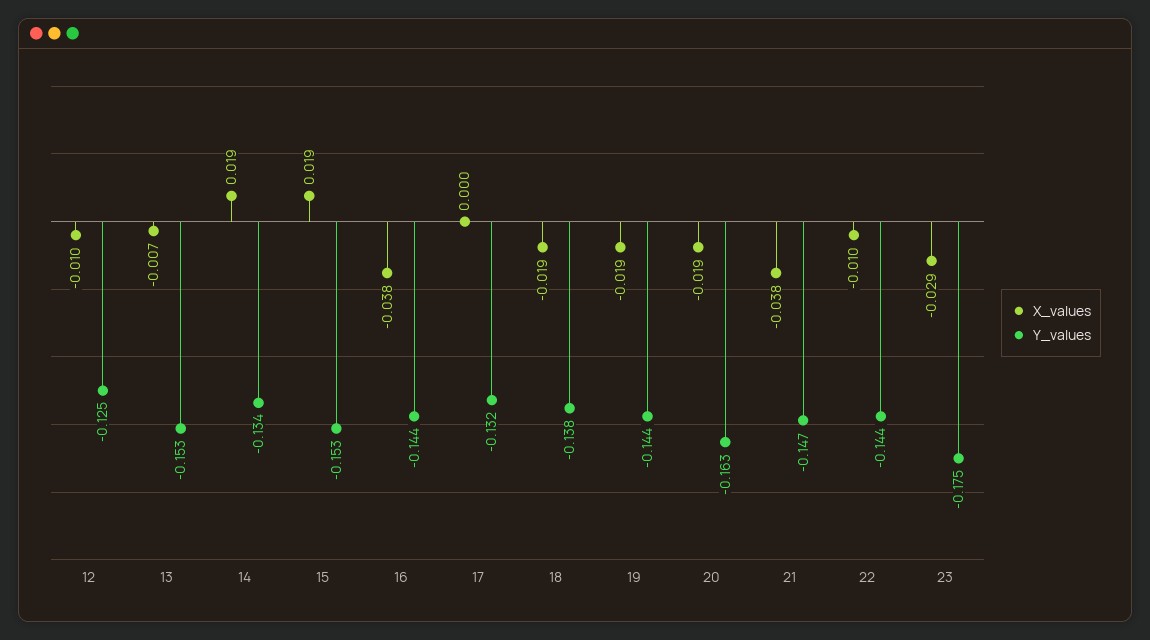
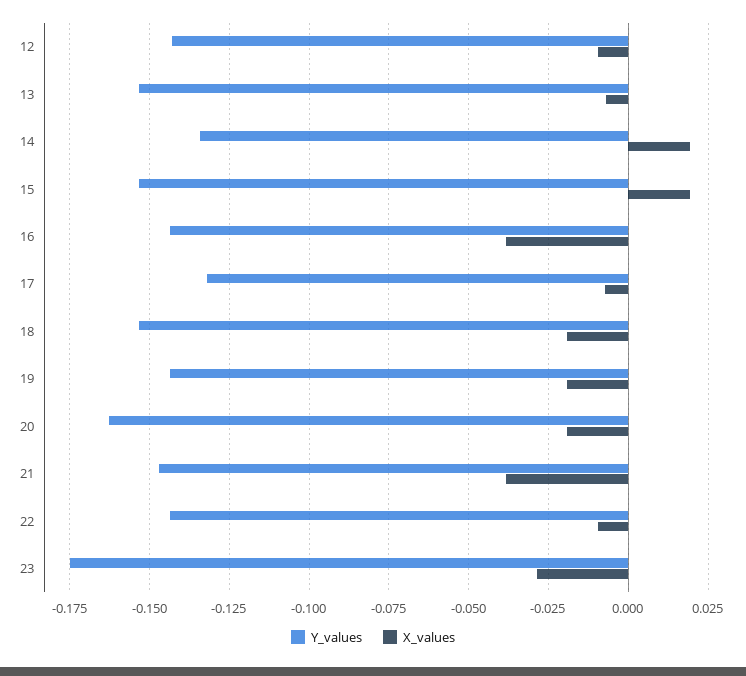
Y_values, 12: -0.125 -> -0.1425
X_values, 17: 0 -> -0.0075
Y_values, 18: -0.138 -> -0.1525

